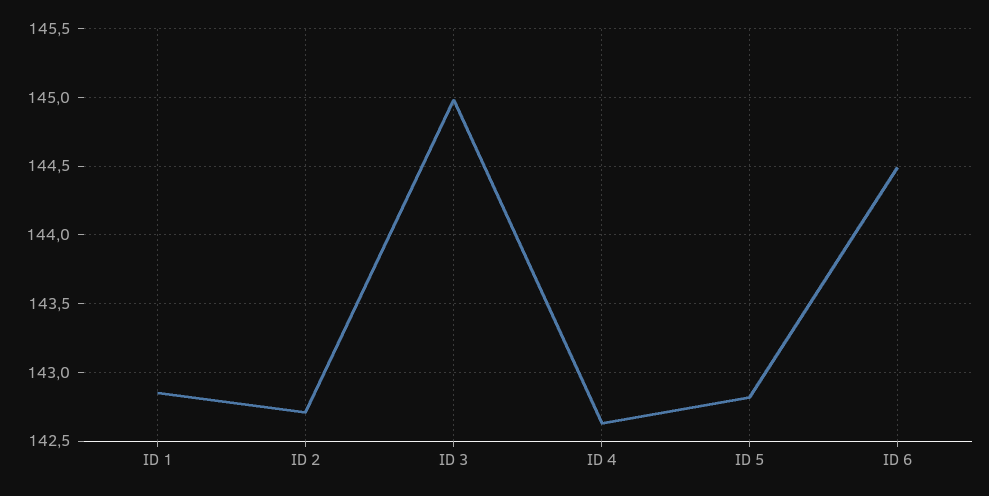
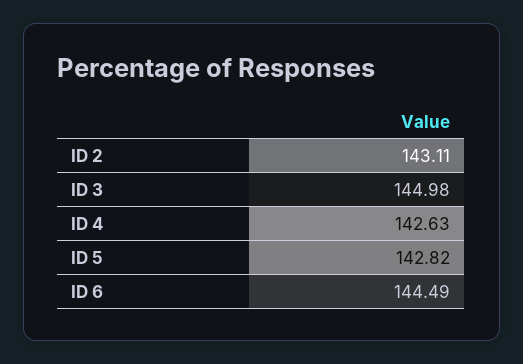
ID 1: 142.85 -> none
ID 2: 142.7 -> 143.11

